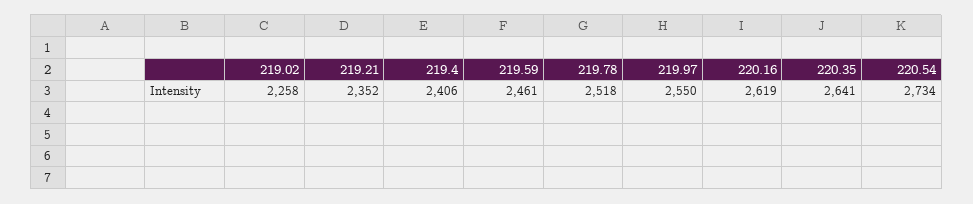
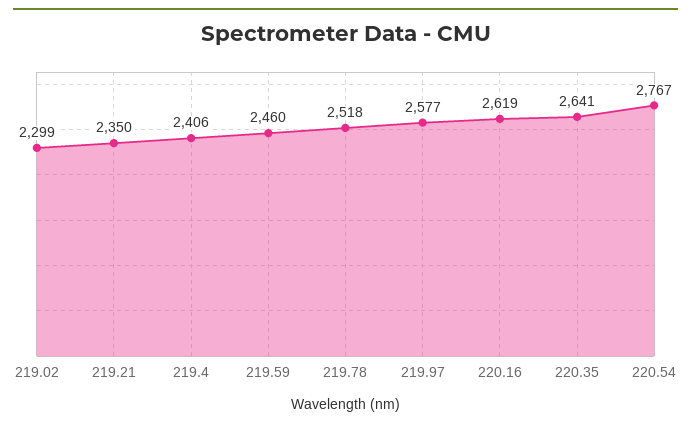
219.02: 2258 -> 2299
219.21: 2352 -> 2350
219.59: 2461 -> 2460
219.97: 2550 -> 2577
220.54: 2734 -> 2767

